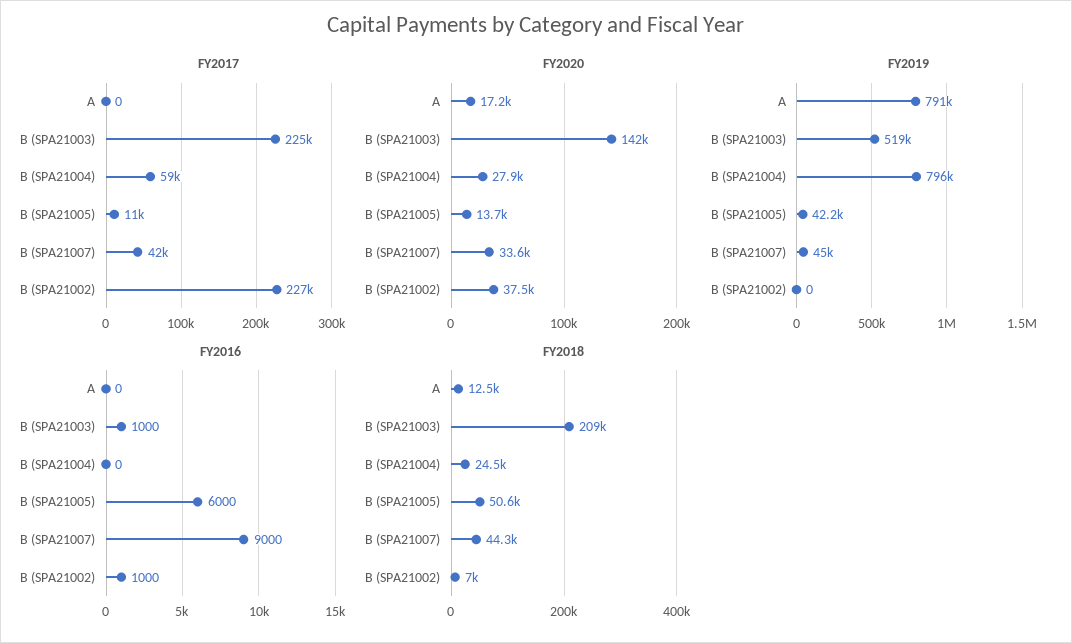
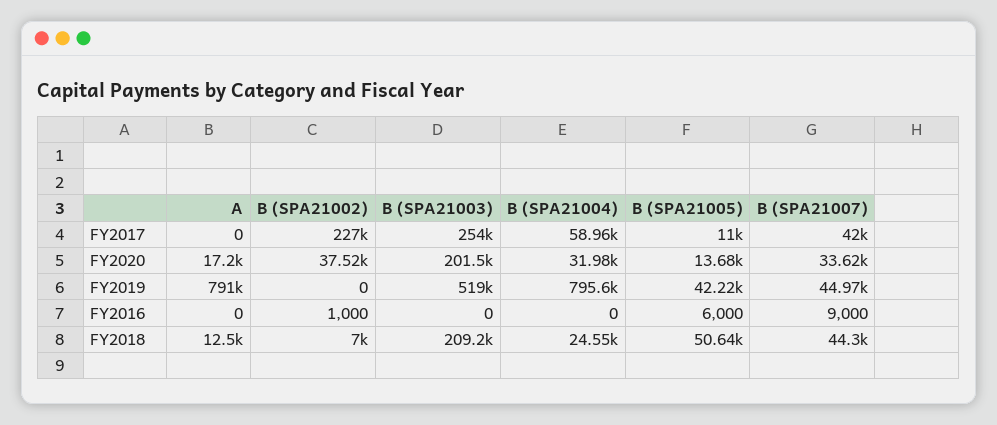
FY2017, B (SPA21003): 225000 -> 254000
FY2020, B (SPA21003): 142000 -> 201500
FY2020, B (SPA21004): 27900 -> 31980
FY2016, B (SPA21003): 1000 -> 0

